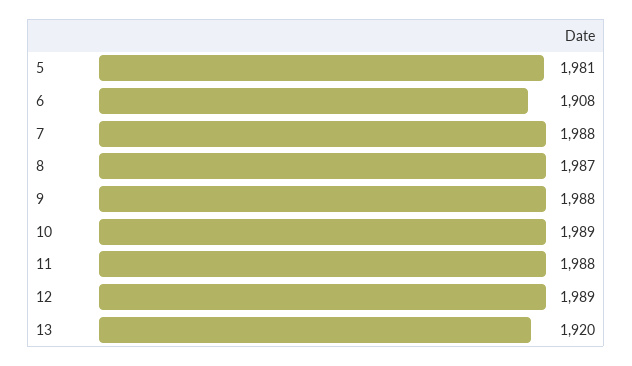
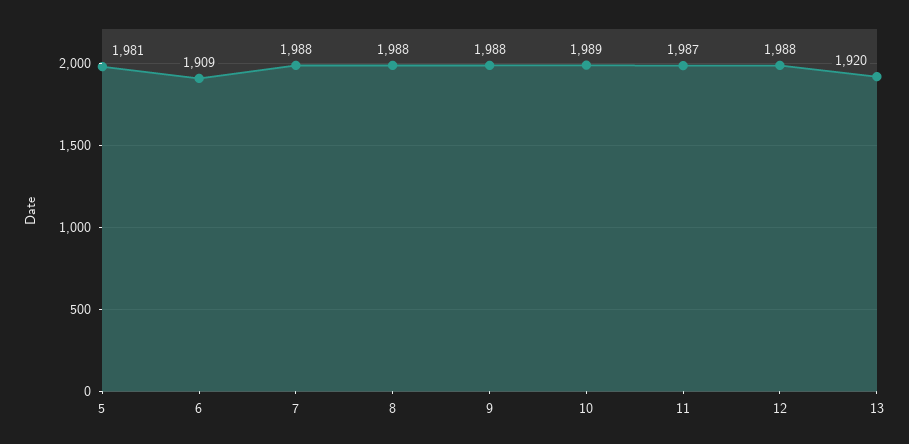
6: 1908 -> 1909
8: 1987 -> 1988
11: 1988 -> 1987
12: 1989 -> 1988

